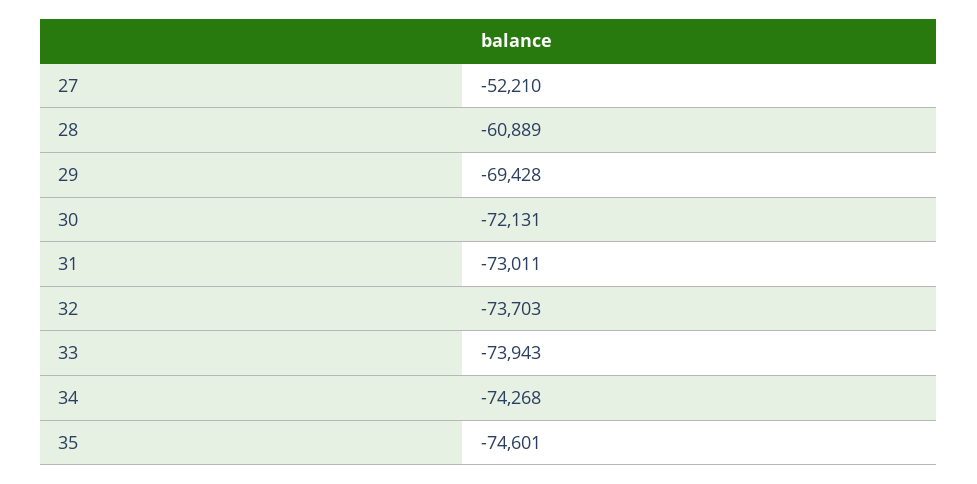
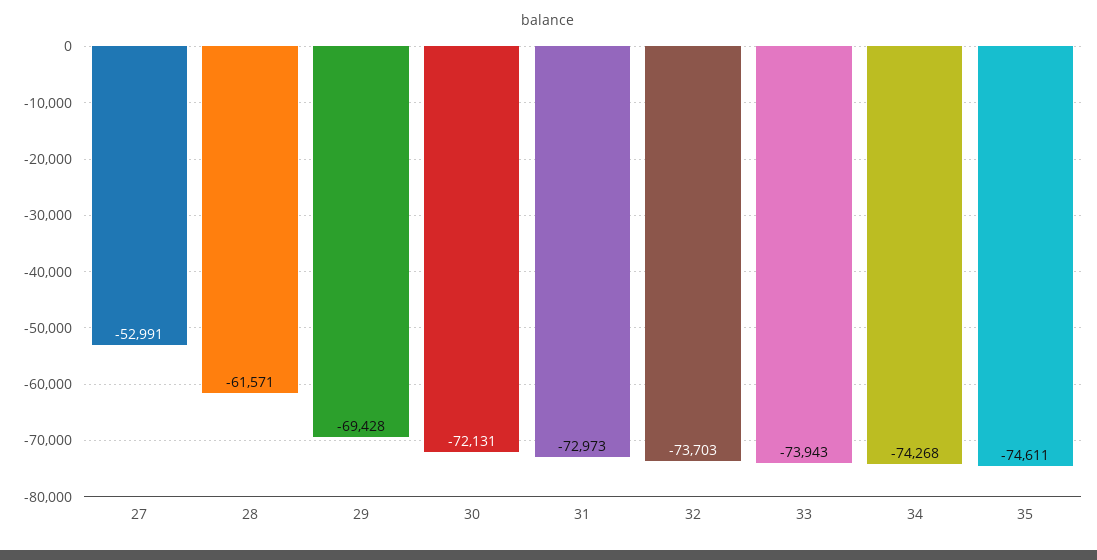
27: -52210 -> -52991
28: -60889 -> -61571
31: -73011 -> -72973
35: -74601 -> -74611

